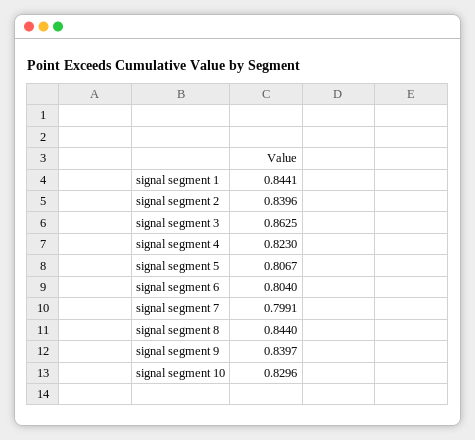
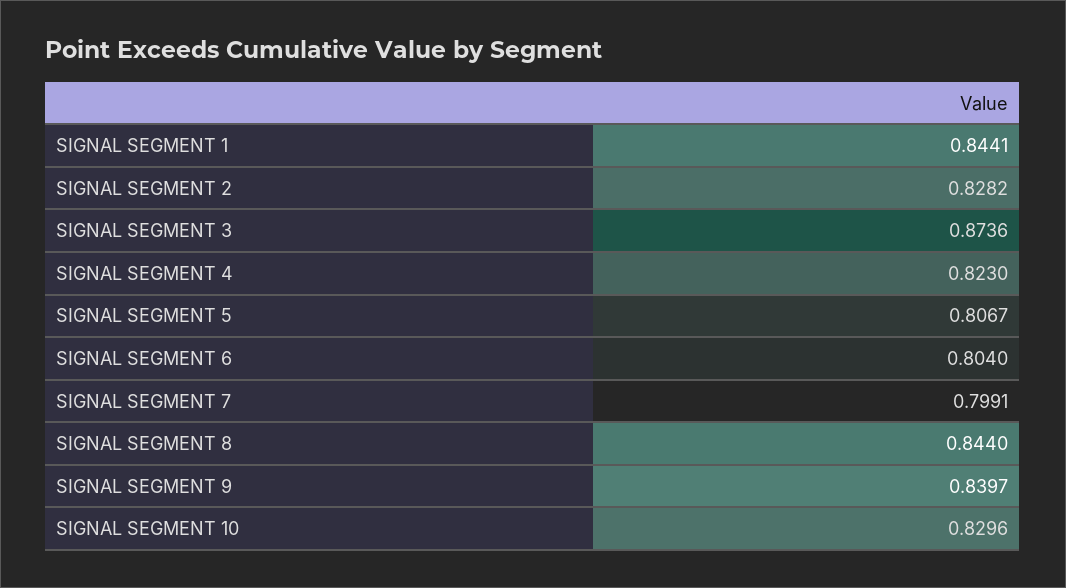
signal segment 2: 0.8396 -> 0.8282
signal segment 3: 0.8625 -> 0.8736

